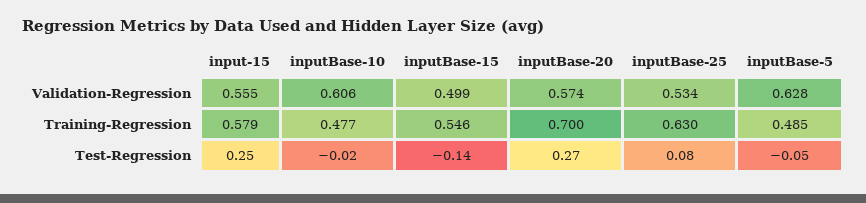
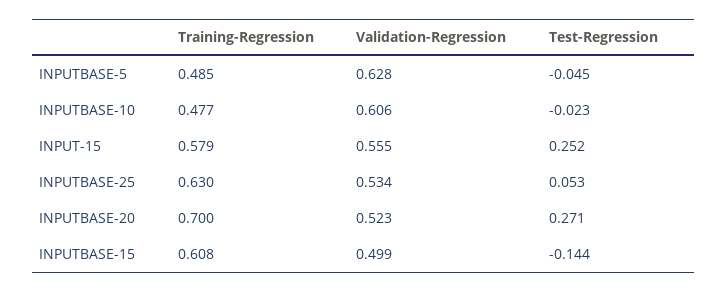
inputBase-20, Validation-Regression: 0.574 -> 0.523
inputBase-15, Training-Regression: 0.546 -> 0.608
inputBase-25, Test-Regression: 0.08 -> 0.053

